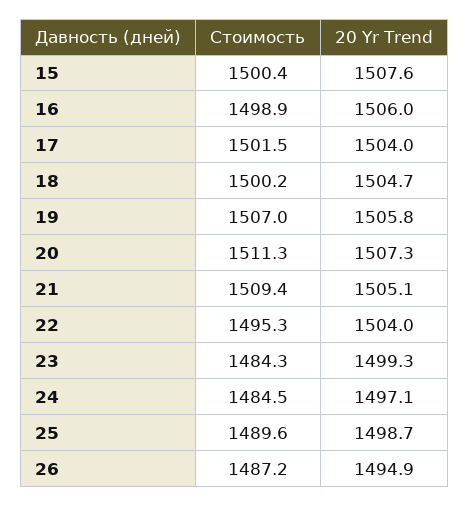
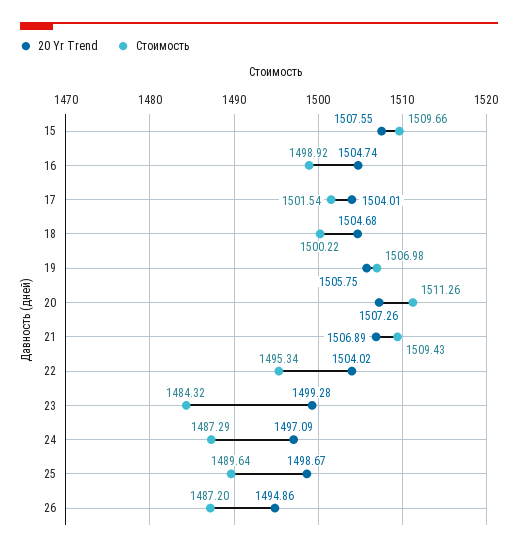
Стоимость, 15: 1500.4 -> 1509.66
20 Yr Trend, 16: 1506 -> 1504.74
20 Yr Trend, 21: 1505.1 -> 1506.89
Стоимость, 24: 1484.5 -> 1487.29

